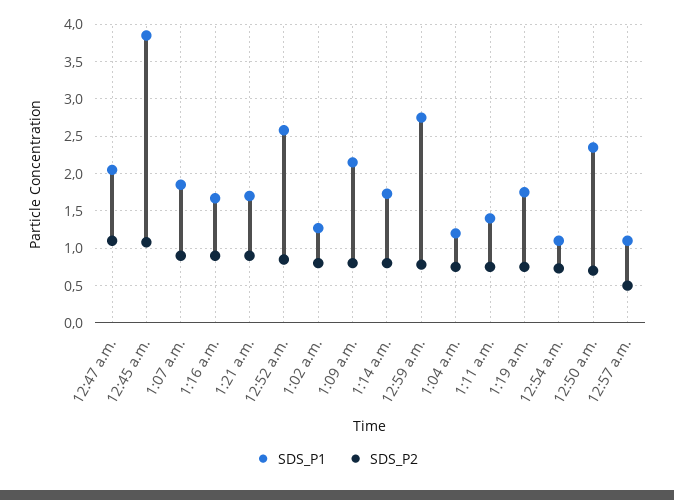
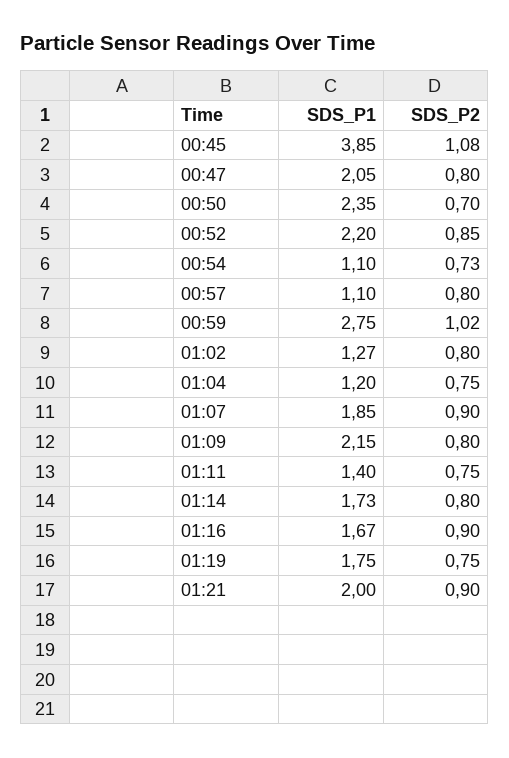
SDS_P2, 12:47 a.m.: 1.1 -> 0.8
SDS_P1, 1:21 a.m.: 1.7 -> 2
SDS_P1, 12:52 a.m.: 2.6 -> 2.2
SDS_P2, 12:59 a.m.: 0.8 -> 1.02
SDS_P2, 12:57 a.m.: 0.5 -> 0.8

